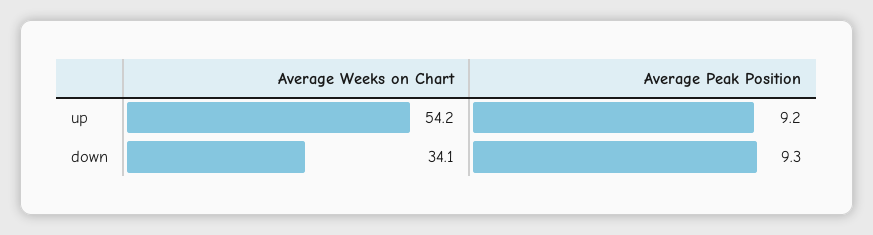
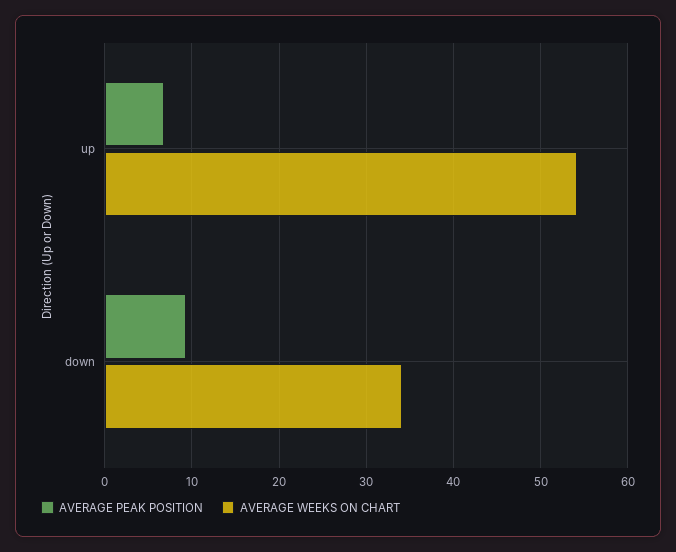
Average Peak Position, up: 9.2 -> 7

